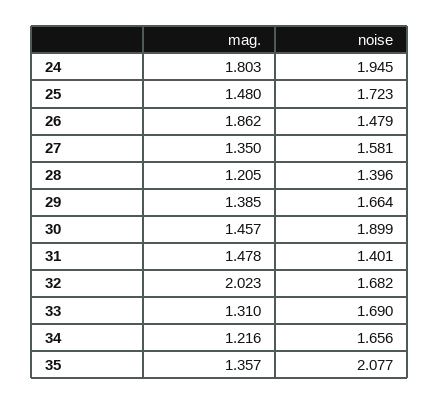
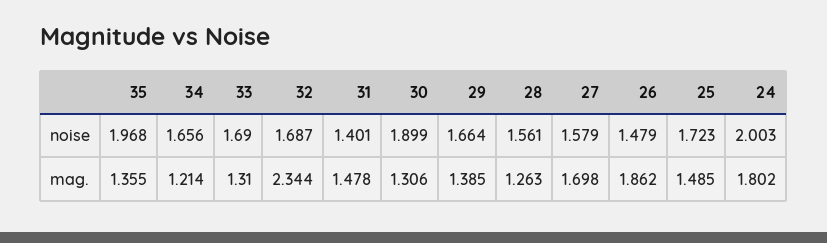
mag., 24: 1.803 -> 1.802
noise, 24: 1.945 -> 2.003
mag., 25: 1.48 -> 1.485
mag., 27: 1.35 -> 1.698
noise, 27: 1.581 -> 1.579
mag., 28: 1.205 -> 1.263
noise, 28: 1.396 -> 1.561
mag., 30: 1.457 -> 1.306
mag., 32: 2.023 -> 2.344
noise, 32: 1.682 -> 1.687
mag., 34: 1.216 -> 1.214
mag., 35: 1.357 -> 1.355
noise, 35: 2.077 -> 1.968

